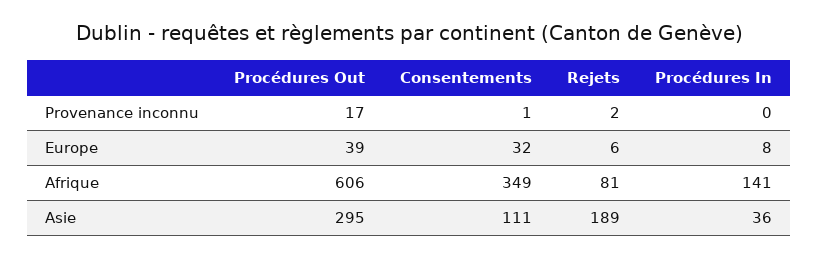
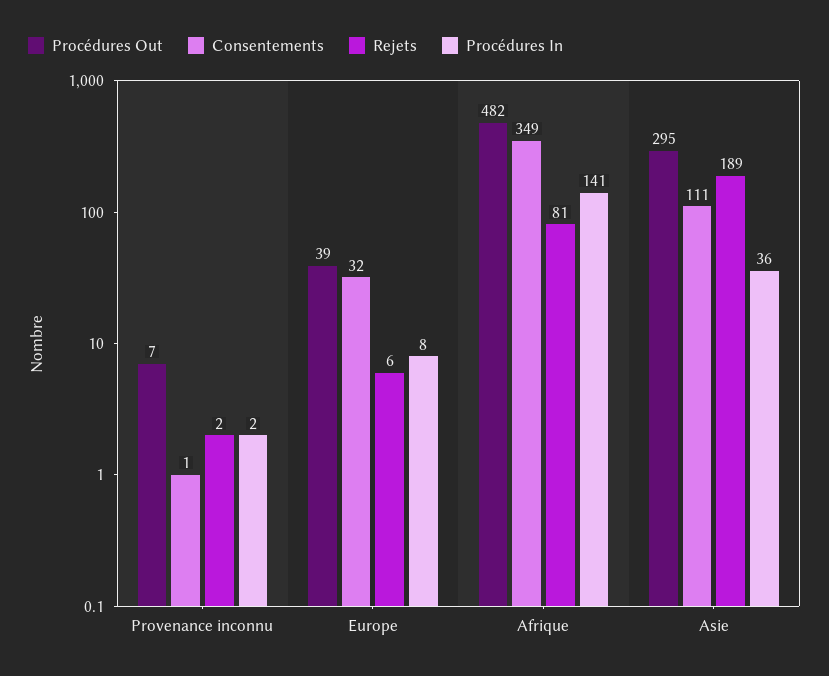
Procédures Out, Provenance inconnu: 17 -> 7
Procédures In, Provenance inconnu: 0 -> 2
Procédures Out, Afrique: 606 -> 482

